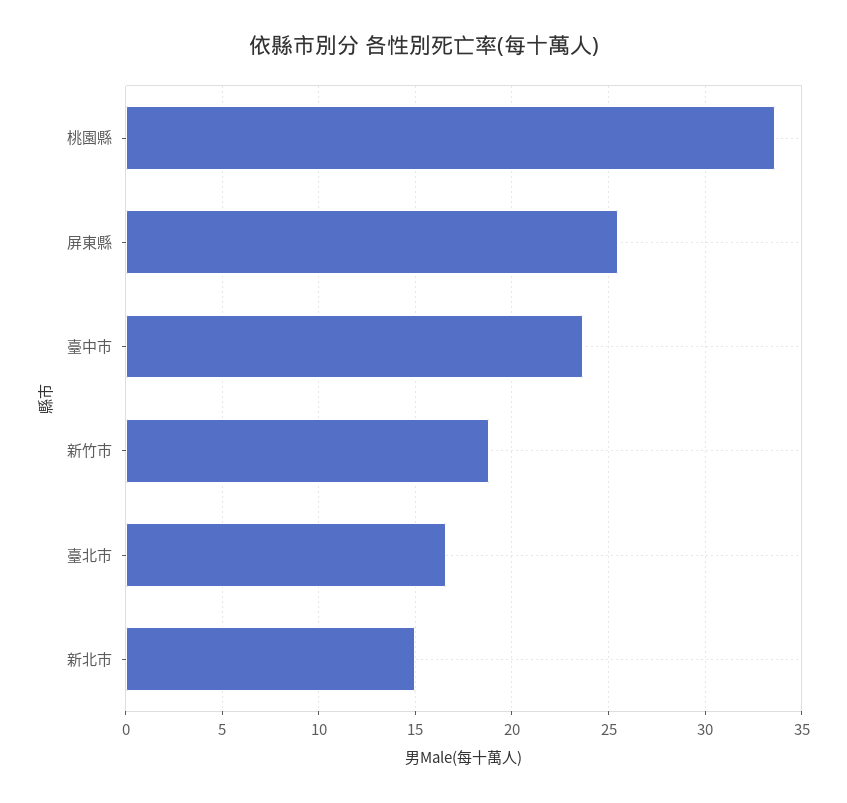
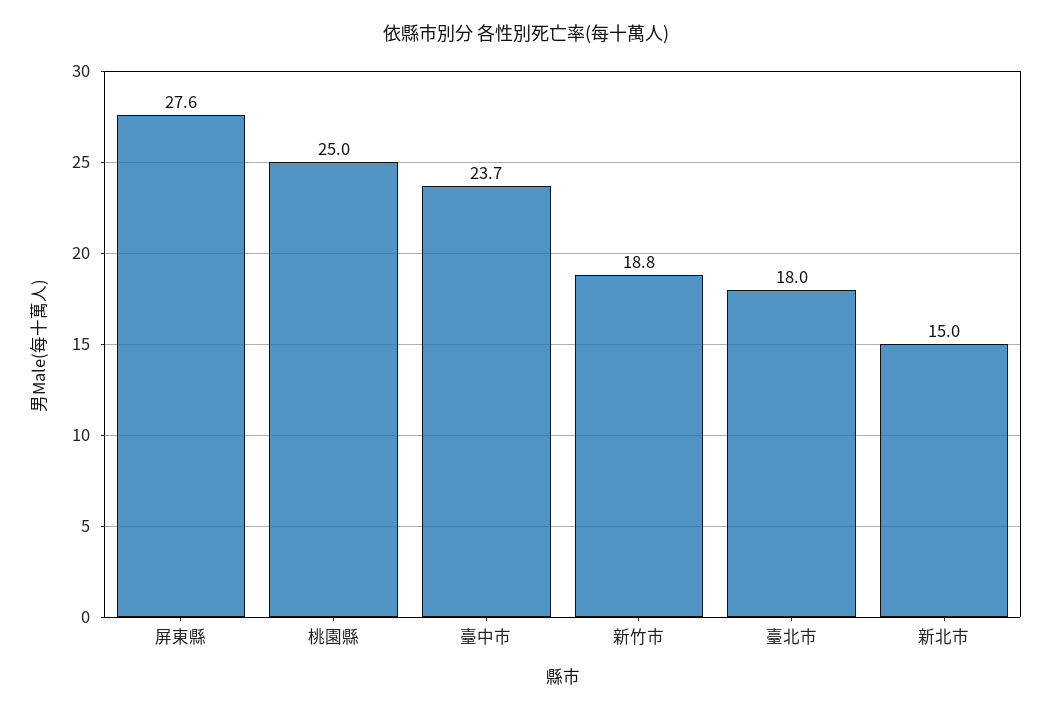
桃園縣: 33.5 -> 25
屏東縣: 25.5 -> 27.6
臺北市: 16.5 -> 18

